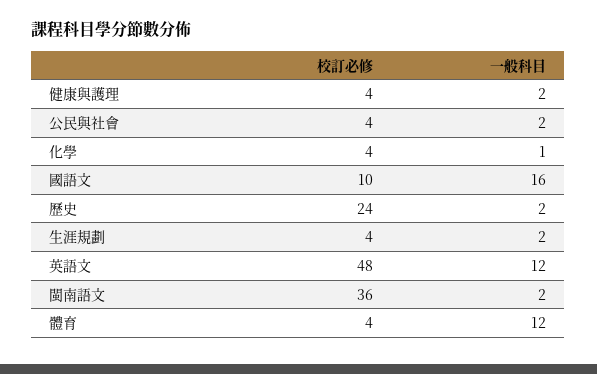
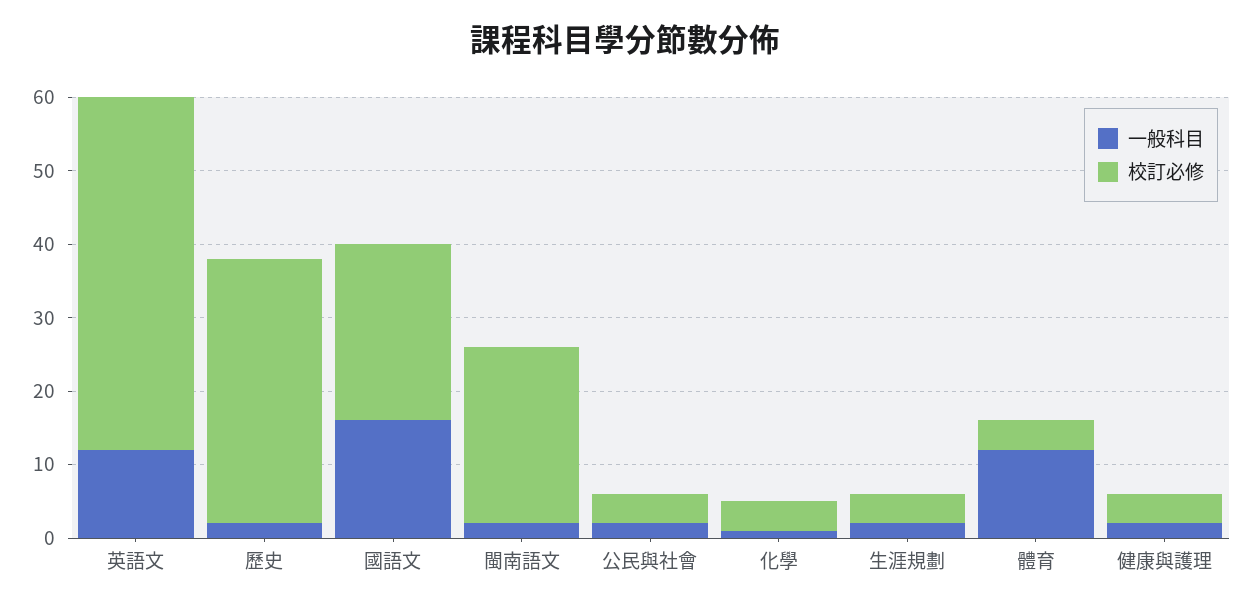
校訂必修, 國語文: 10 -> 25
校訂必修, 歷史: 24 -> 35
校訂必修, 閩南語文: 36 -> 25

